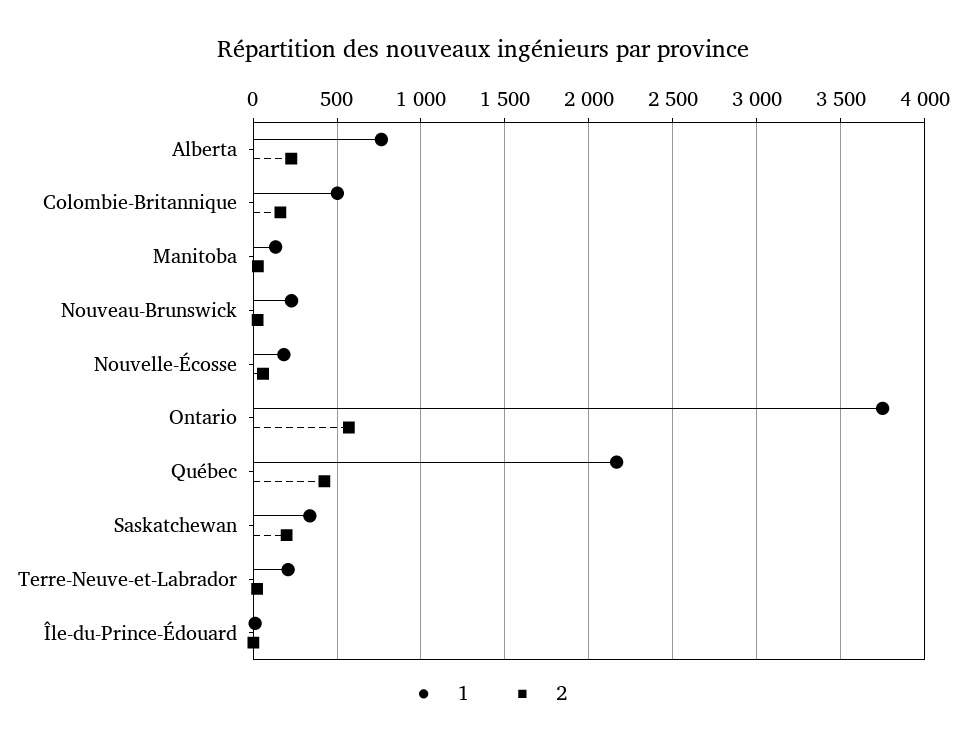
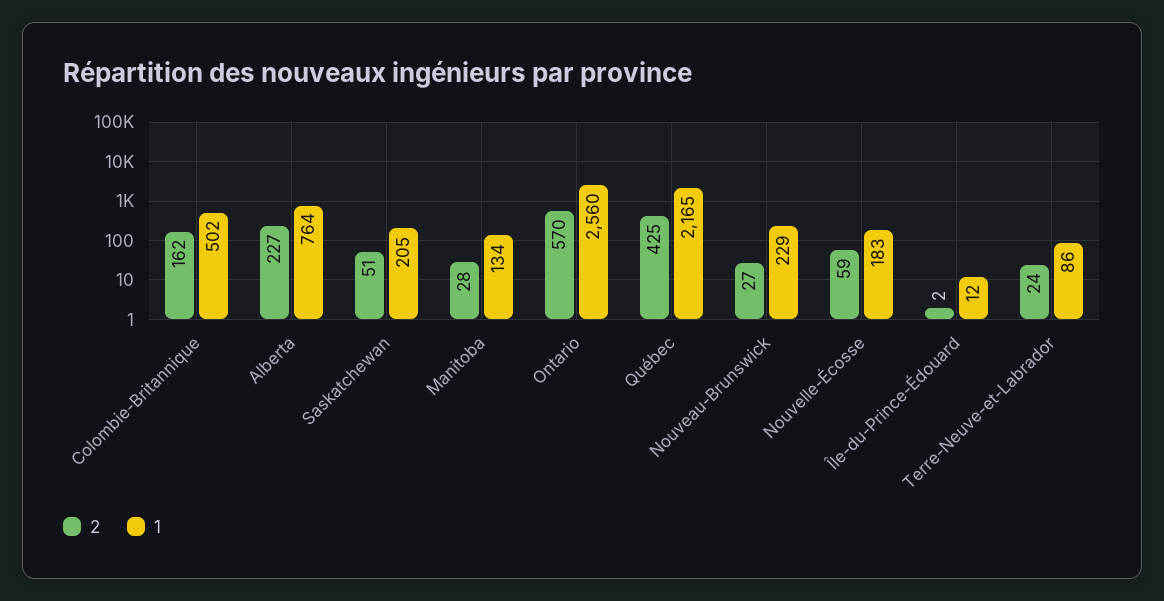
1, Ontario: 3750 -> 2560
1, Saskatchewan: 350 -> 205
2, Saskatchewan: 200 -> 51
1, Terre-Neuve-et-Labrador: 200 -> 86

